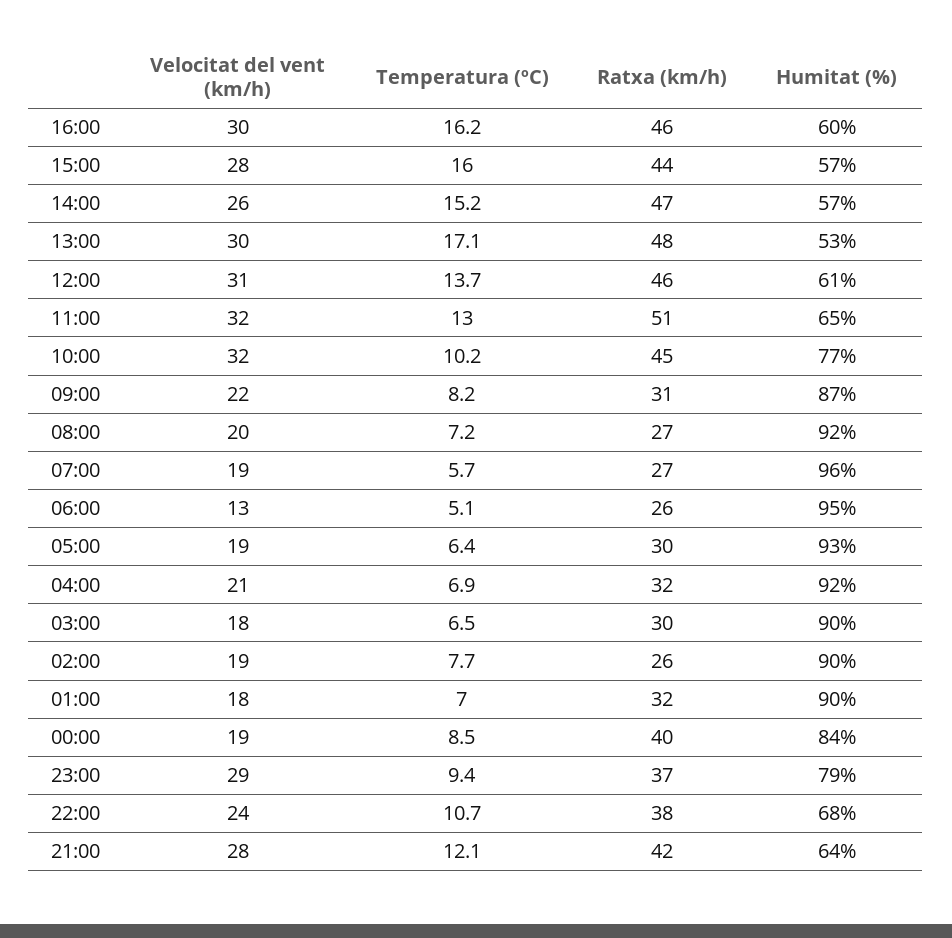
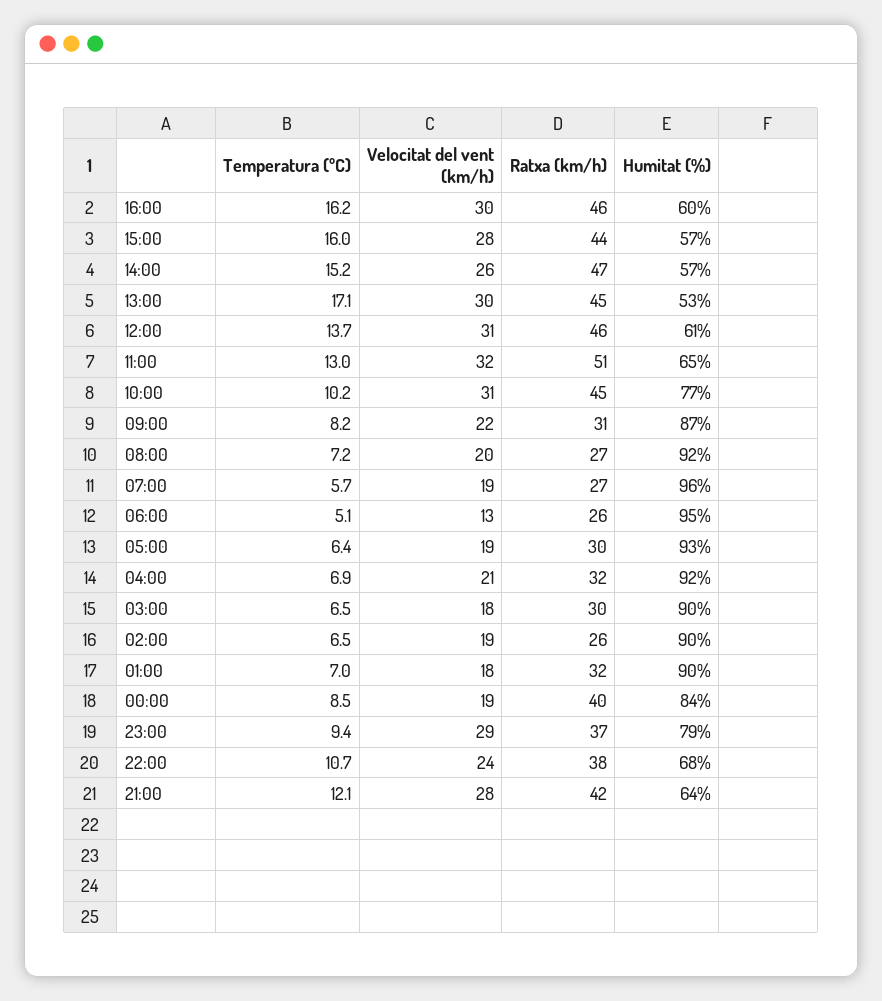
Ratxa (km/h), 13:00: 48 -> 45
Velocitat del vent (km/h), 10:00: 32 -> 31
Temperatura (ºC), 02:00: 7.7 -> 6.5

